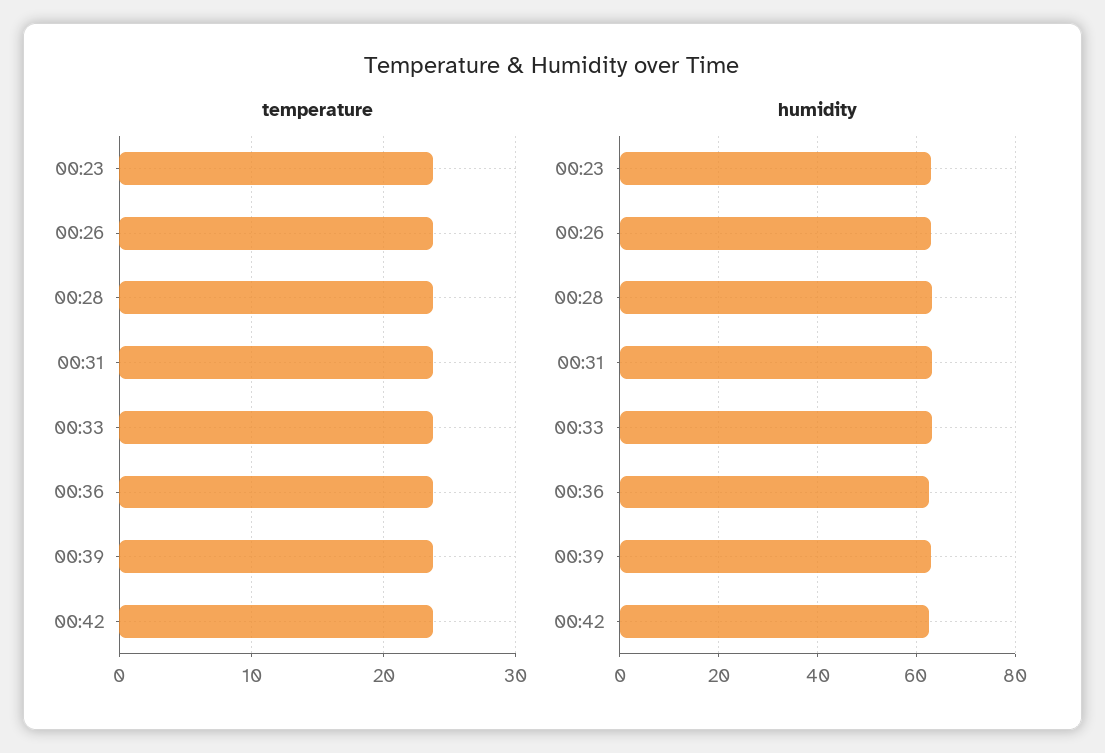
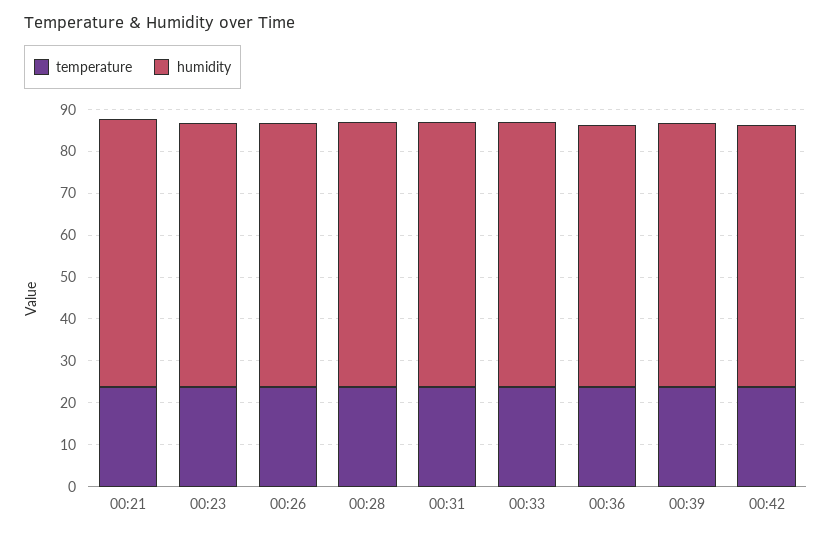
temperature, 00:21: none -> 24
humidity, 00:21: none -> 64

